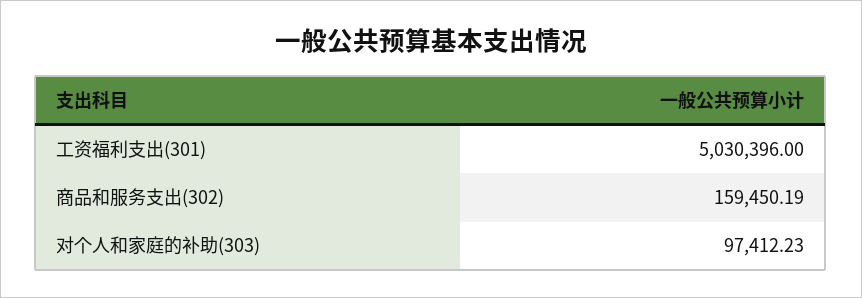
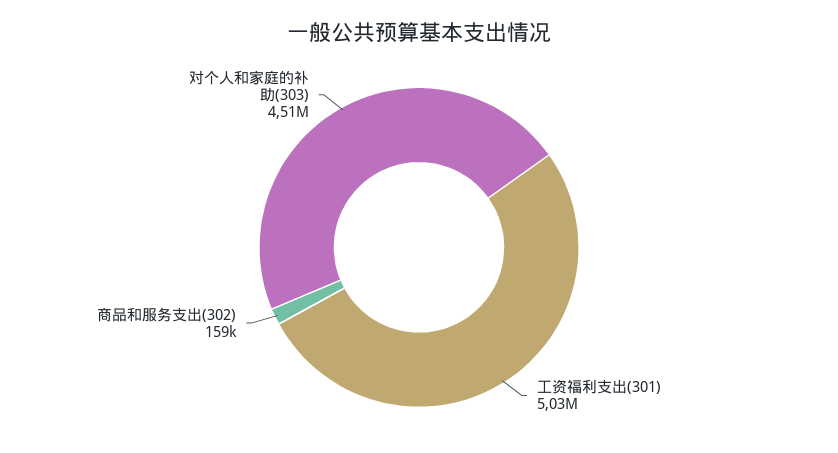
对个人和家庭的补助(303): 97412.23 -> 4510000

